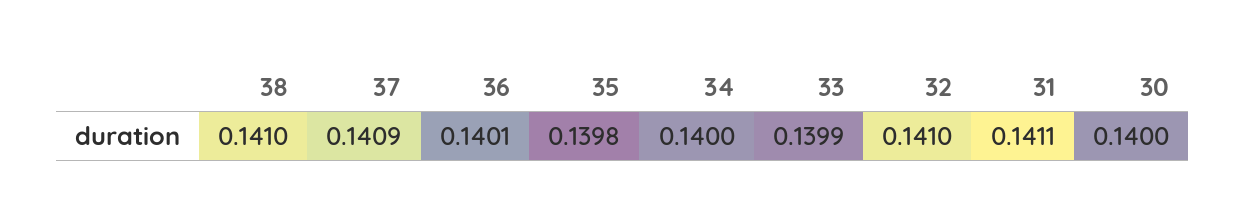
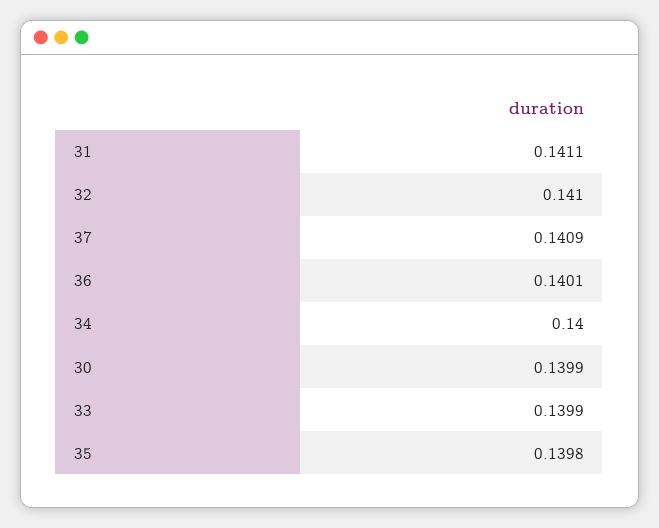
38: 0.141 -> none
30: 0.14 -> 0.1399

